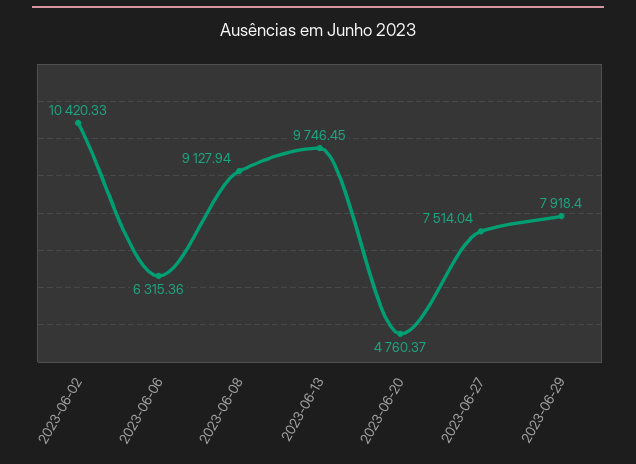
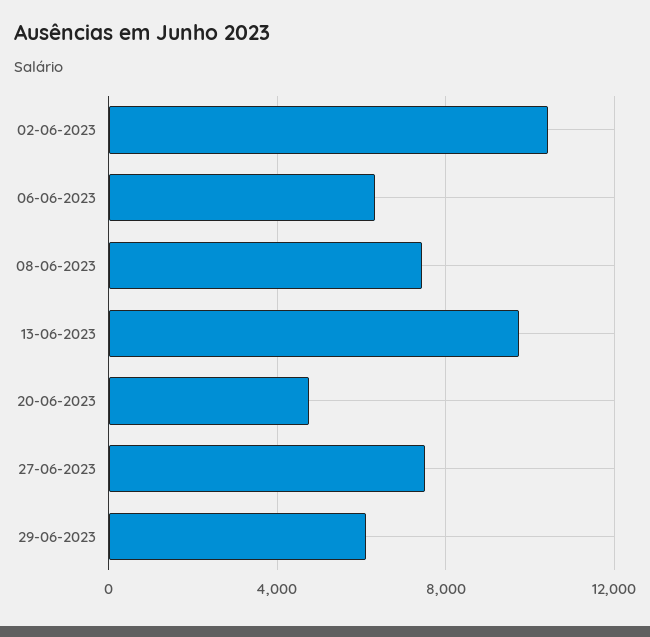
2023-06-08: 9127.94 -> 7500
2023-06-29: 7918.4 -> 6000

